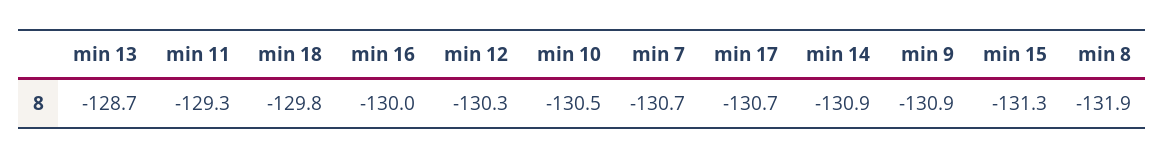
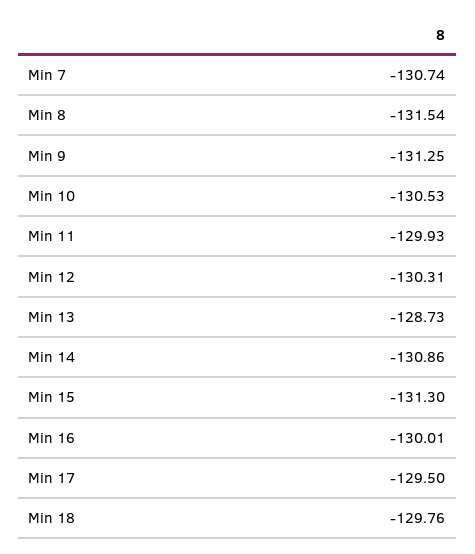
min 11: -129.3 -> -129.93
min 17: -130.7 -> -129.5
min 9: -130.9 -> -131.25
min 8: -131.9 -> -131.54

